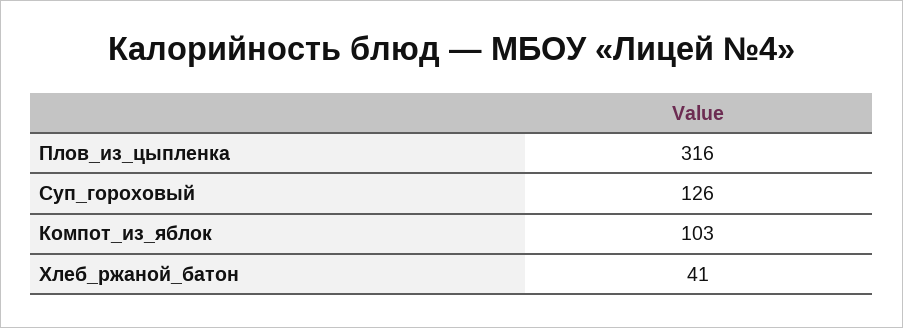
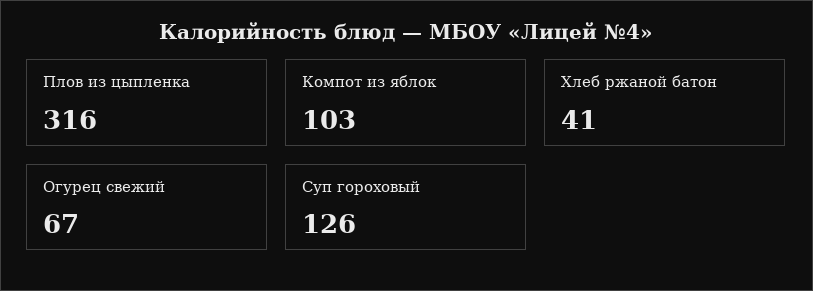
Огурец свежий: none -> 67

